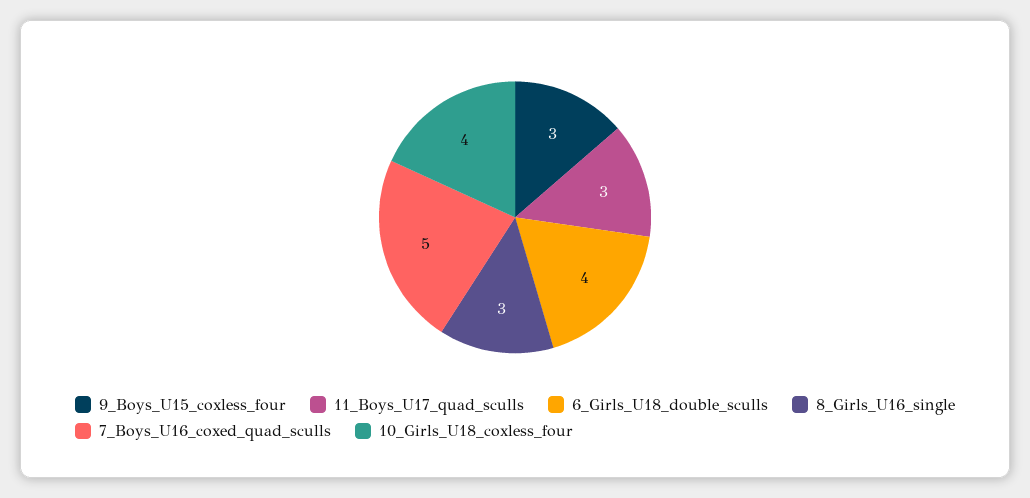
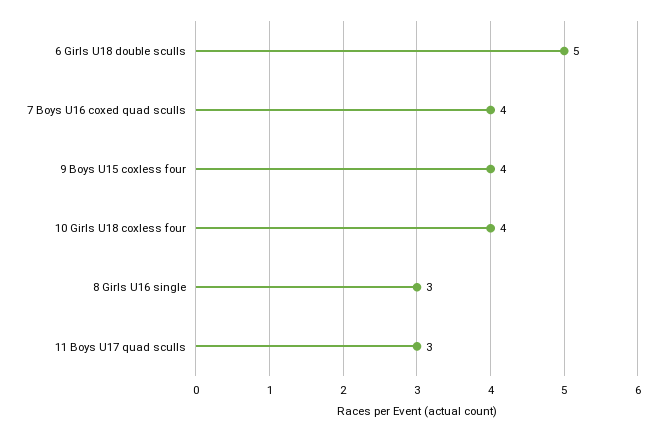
9_Boys_U15_coxless_four: 3 -> 4
6_Girls_U18_double_sculls: 4 -> 5
7_Boys_U16_coxed_quad_sculls: 5 -> 4

